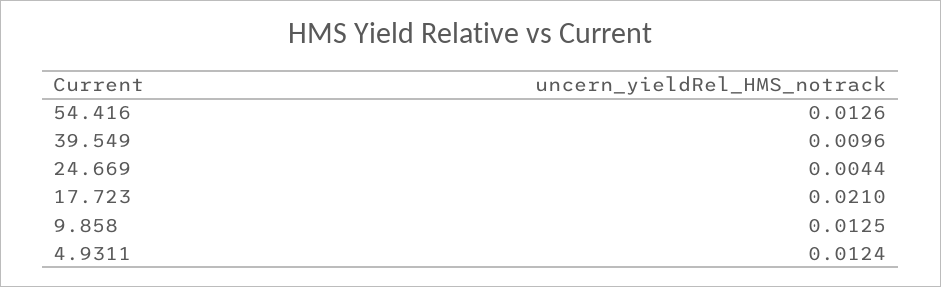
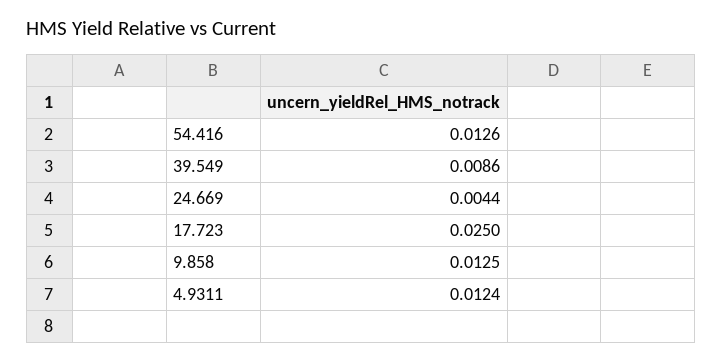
39.549: 0.0096 -> 0.0086
17.723: 0.021 -> 0.025

